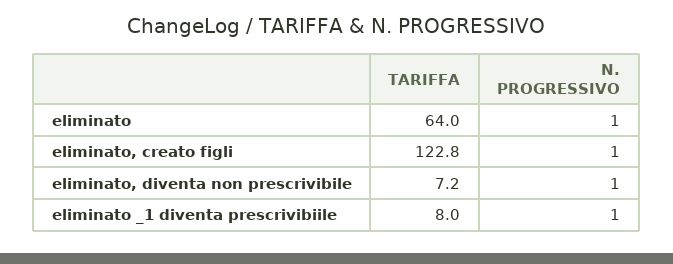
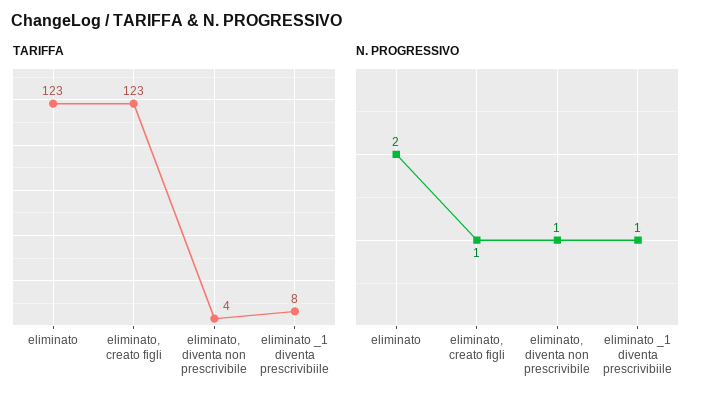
TARIFFA, eliminato: 64 -> 123
N. PROGRESSIVO, eliminato: 1 -> 2
TARIFFA, eliminato, diventa non prescrivibile: 7.2 -> 4

